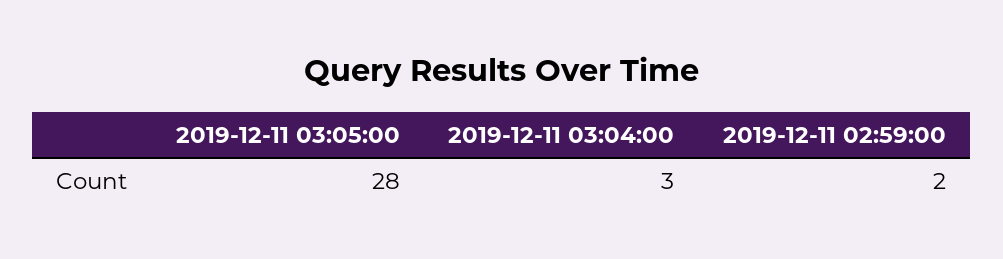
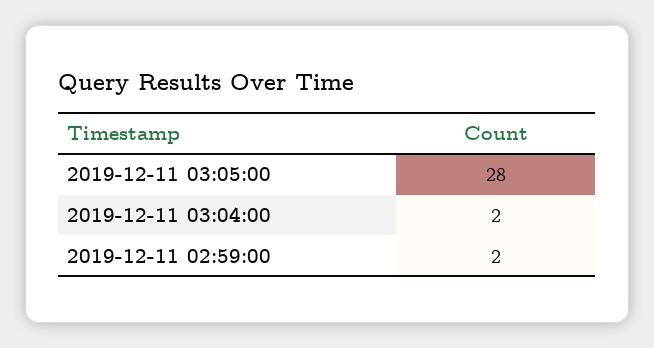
2019-12-11 03:04:00: 3 -> 2

